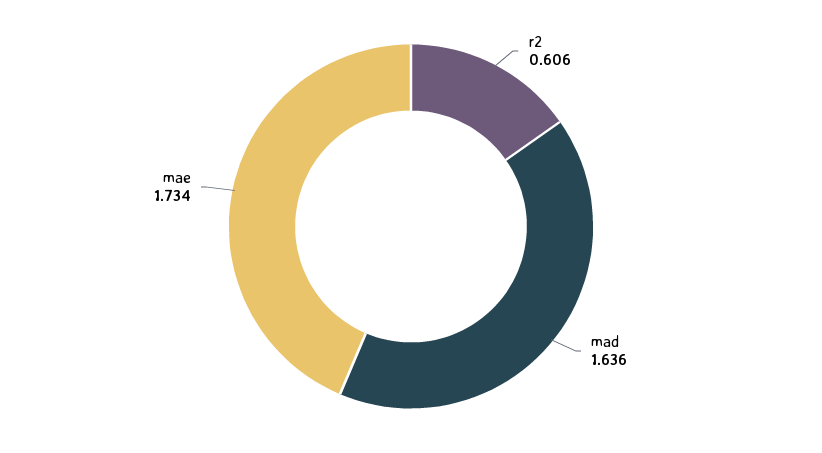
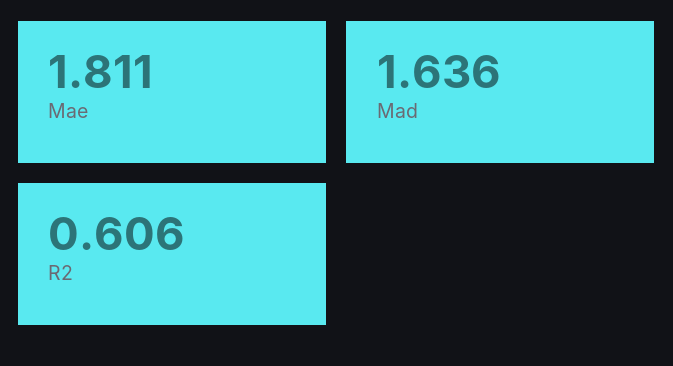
mae: 1.734 -> 1.811

